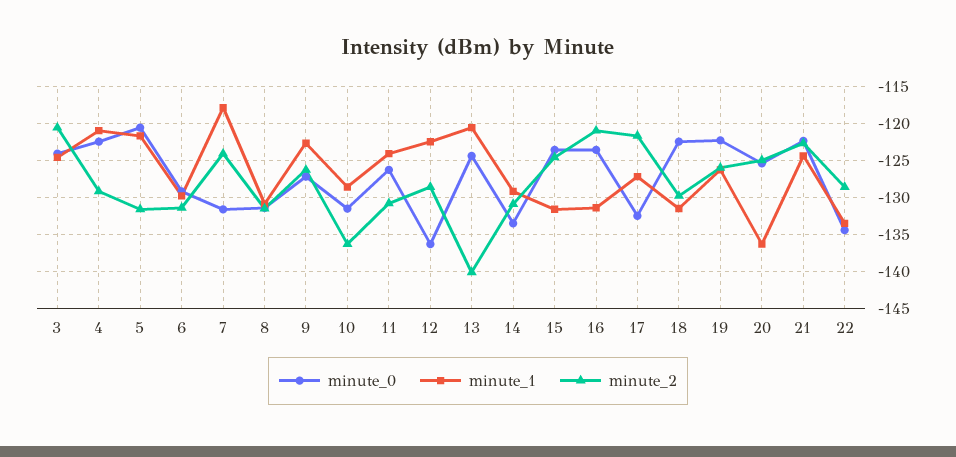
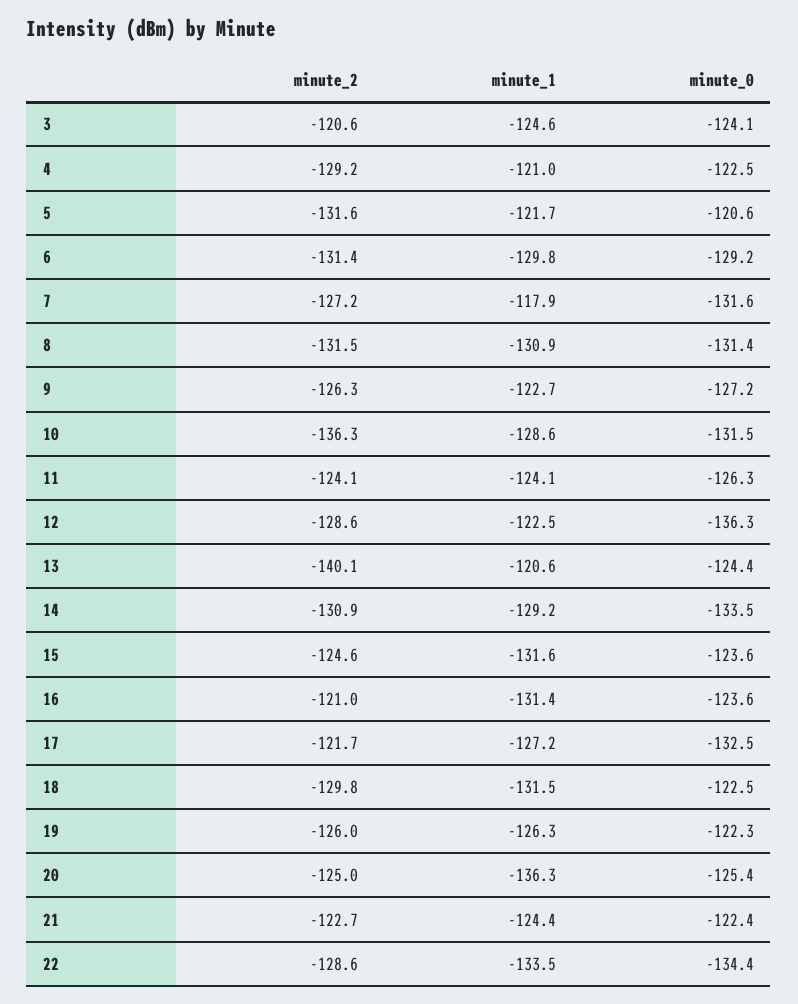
minute_2, 7: -124 -> -127.2
minute_2, 11: -131 -> -124.1

